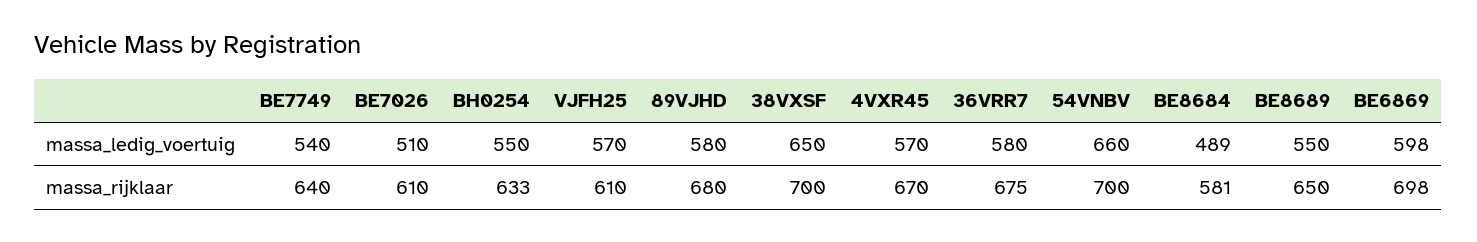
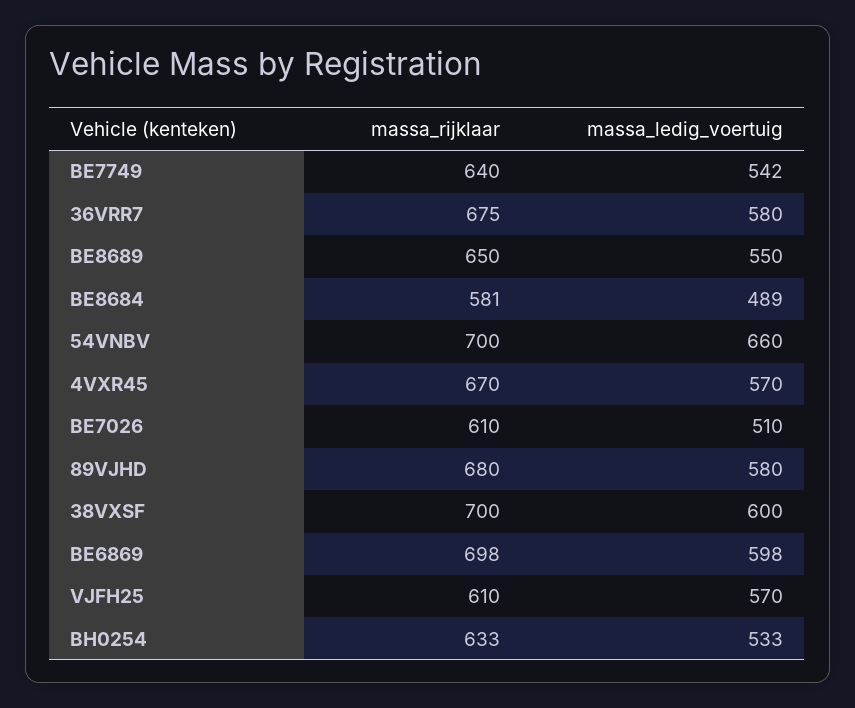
BE7749, massa_ledig_voertuig: 540 -> 542
BH0254, massa_ledig_voertuig: 550 -> 533
38VXSF, massa_ledig_voertuig: 650 -> 600

